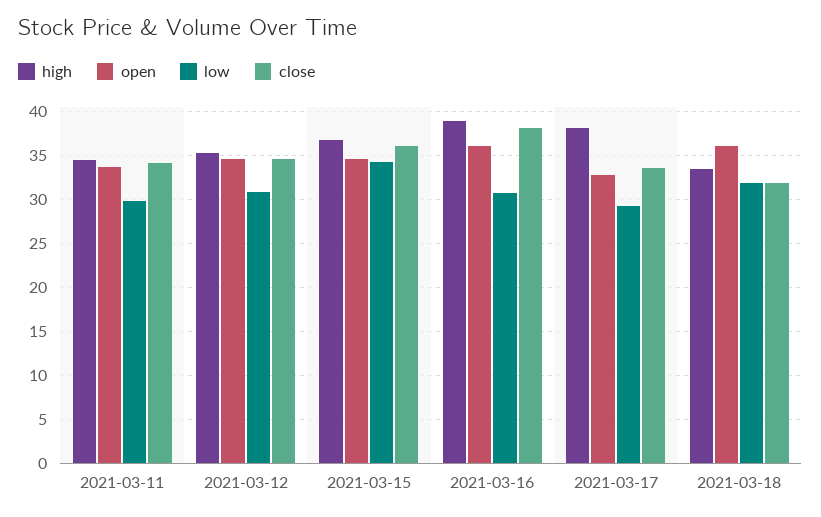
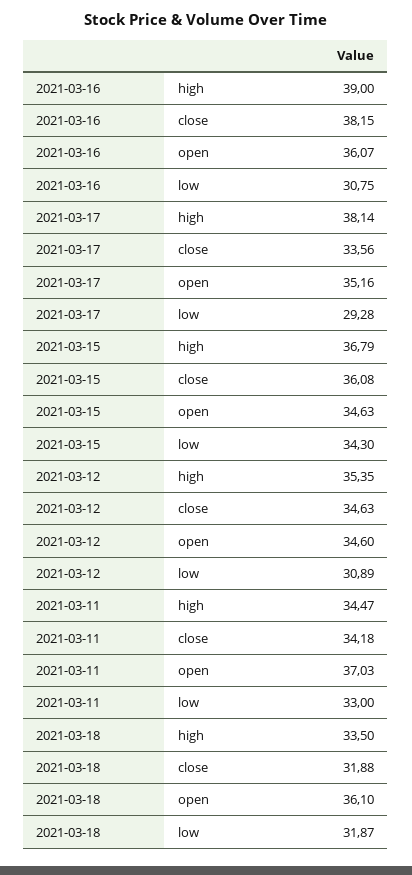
open, 2021-03-11: 34 -> 37.03
low, 2021-03-11: 30 -> 33
open, 2021-03-17: 33 -> 35.16

